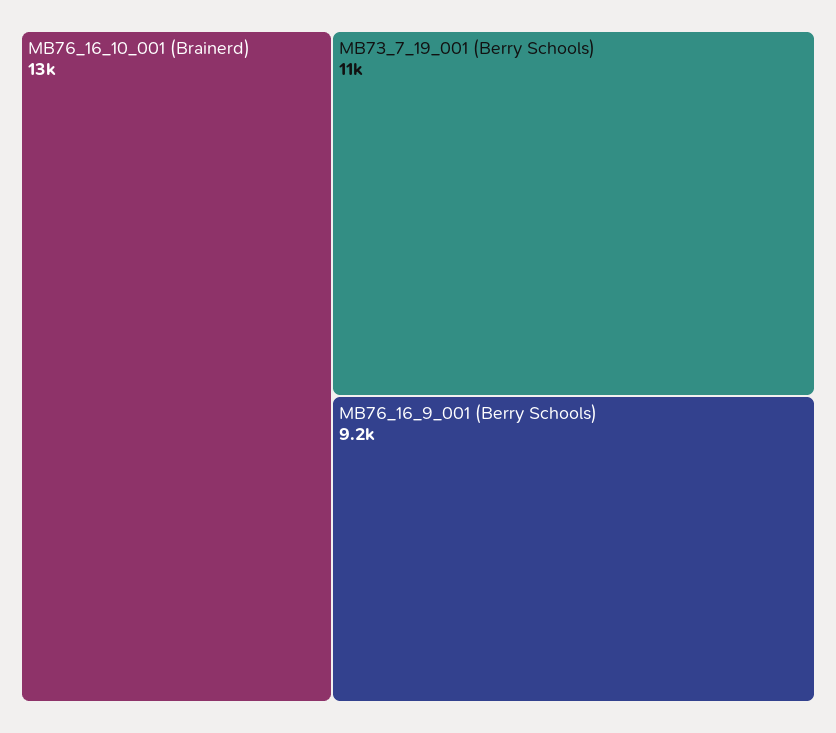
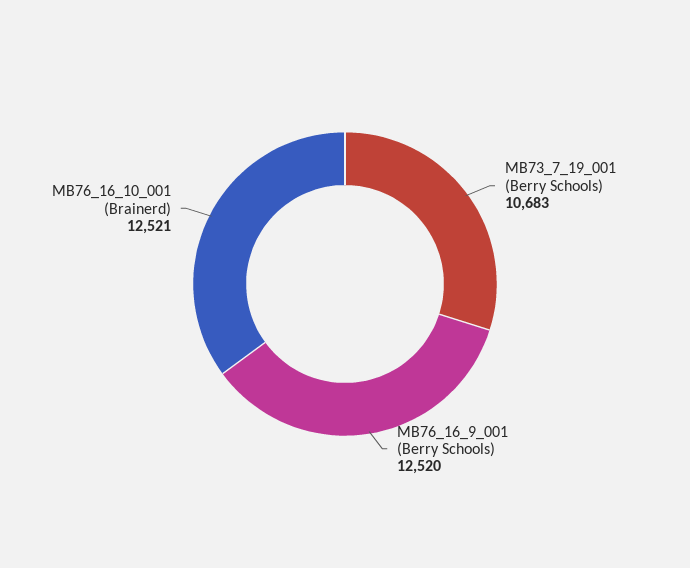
MB76_16_9_001 (Berry Schools): 9200 -> 12520

